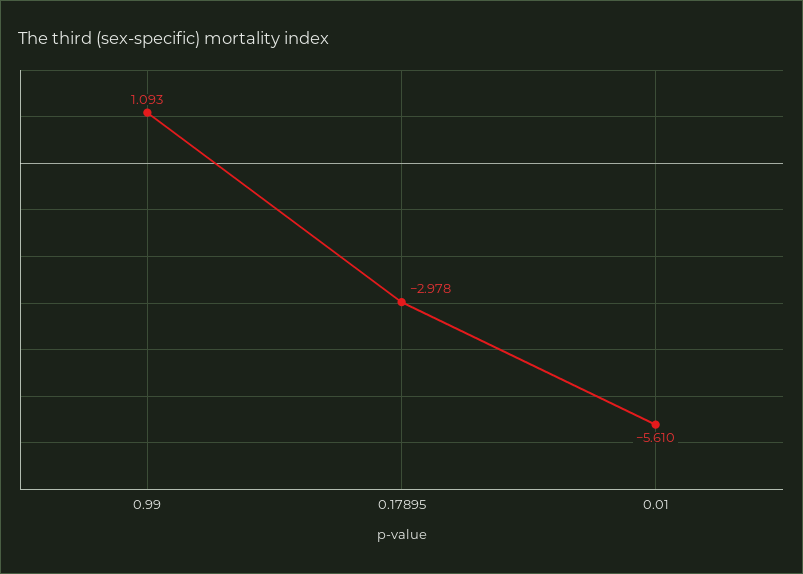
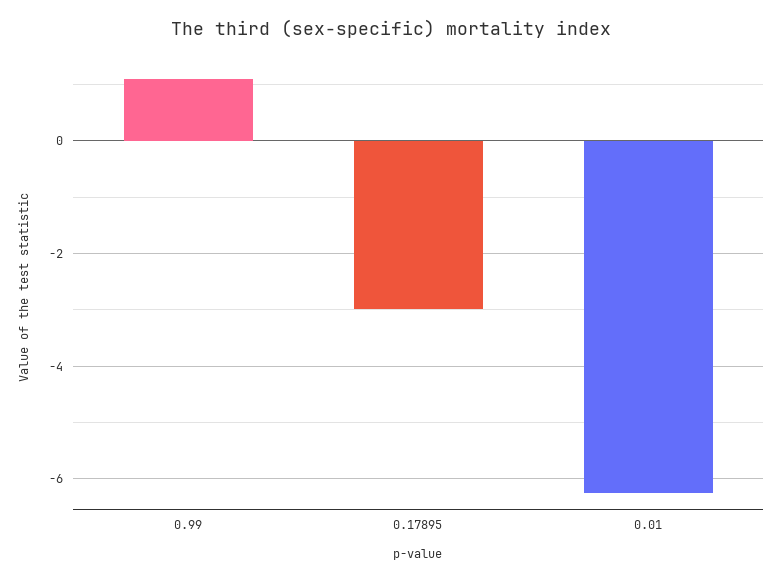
0.01: -5.61 -> -6.2

